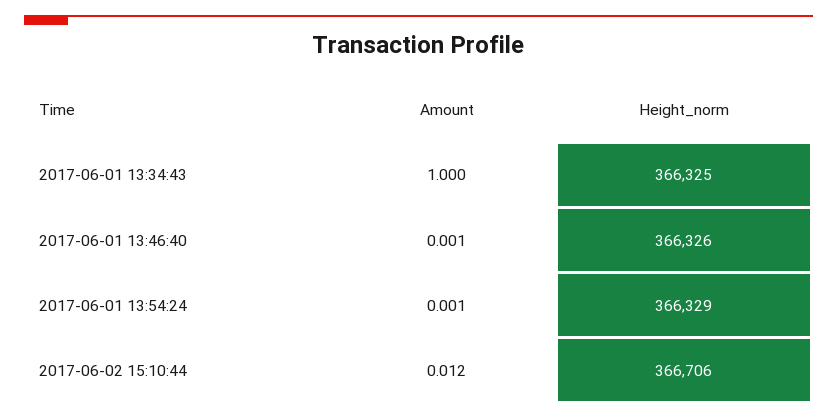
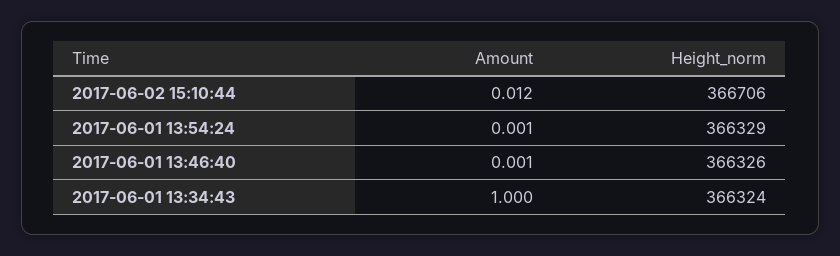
Height_norm, 2017-06-01 13:34:43: 366325 -> 366324

